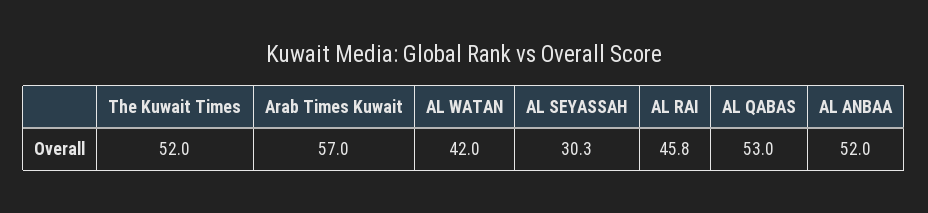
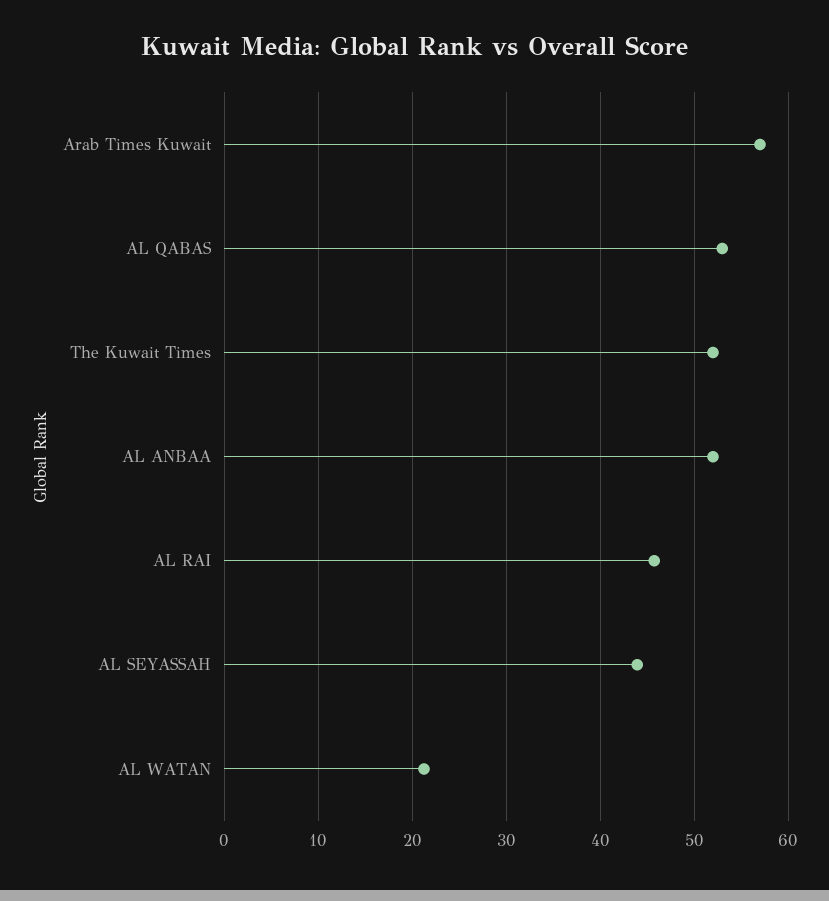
AL WATAN: 42 -> 21
AL SEYASSAH: 30.3 -> 44

